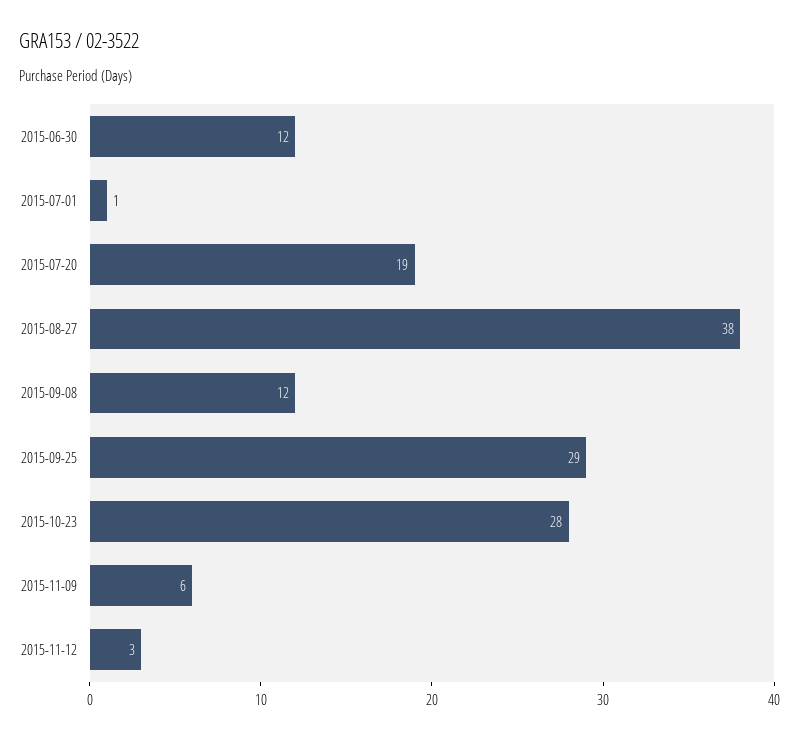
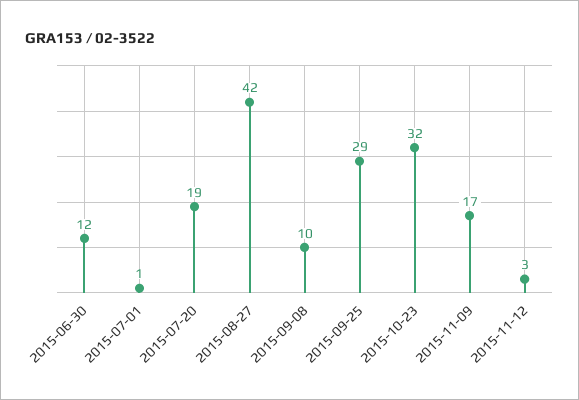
2015-08-27: 38 -> 42
2015-09-08: 12 -> 10
2015-10-23: 28 -> 32
2015-11-09: 6 -> 17

